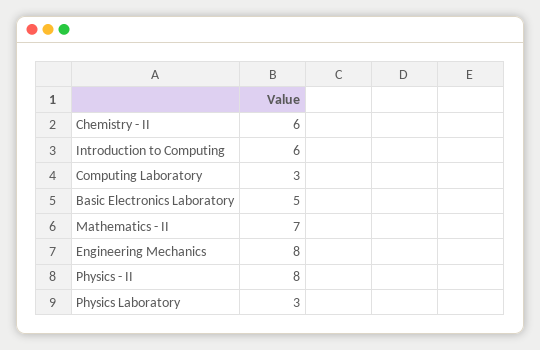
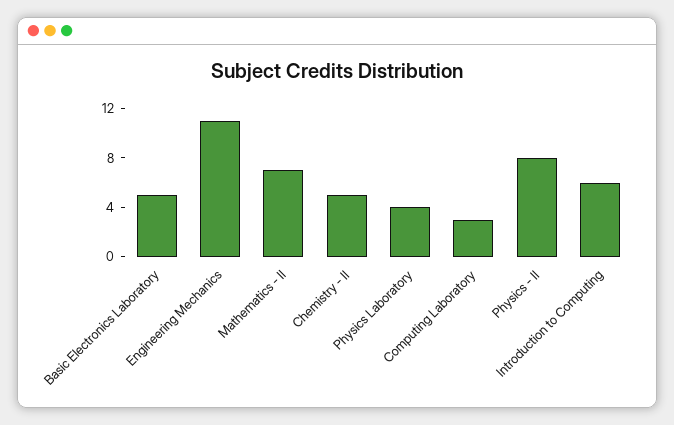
Chemistry - II: 6 -> 5
Engineering Mechanics: 8 -> 11
Physics Laboratory: 3 -> 4

